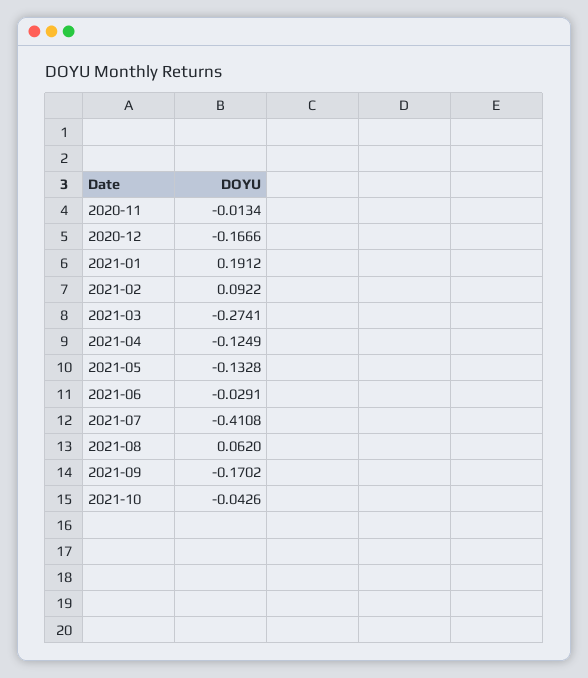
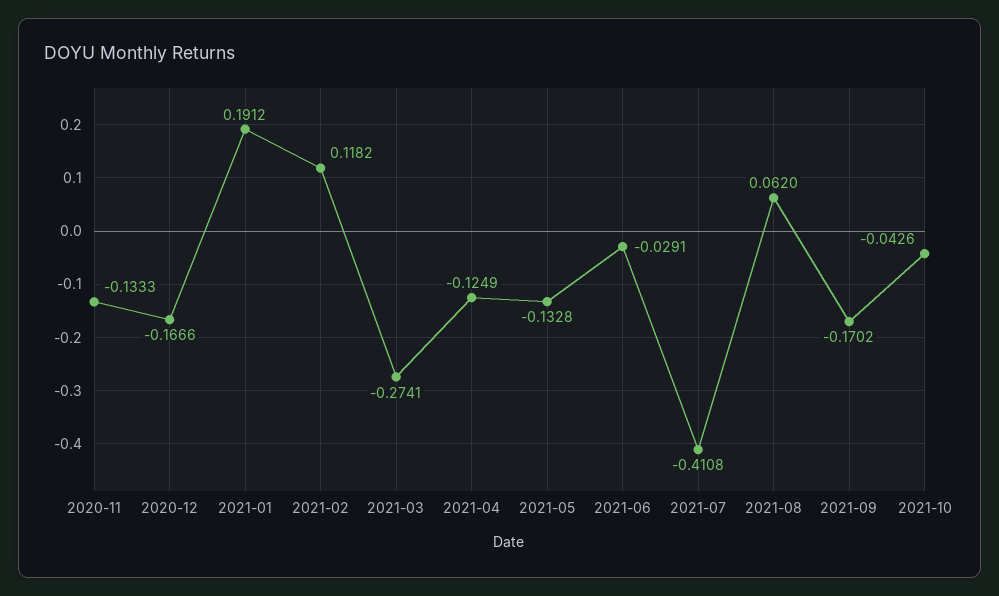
2020-11: -0.0134 -> -0.1333
2021-02: 0.0922 -> 0.1182

